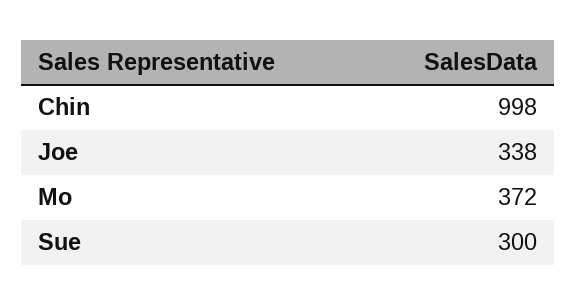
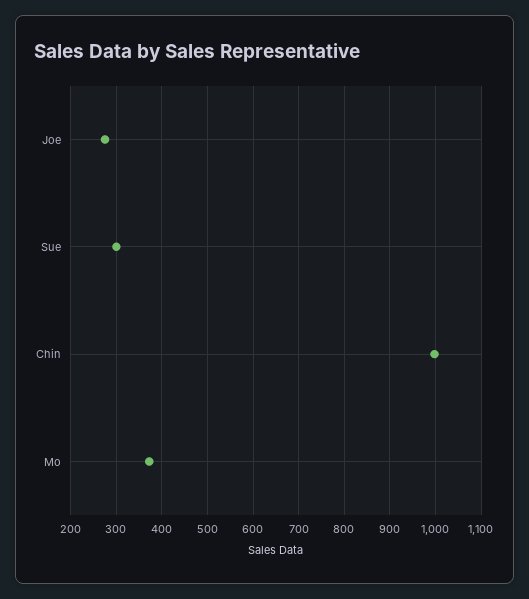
Joe: 338 -> 280

